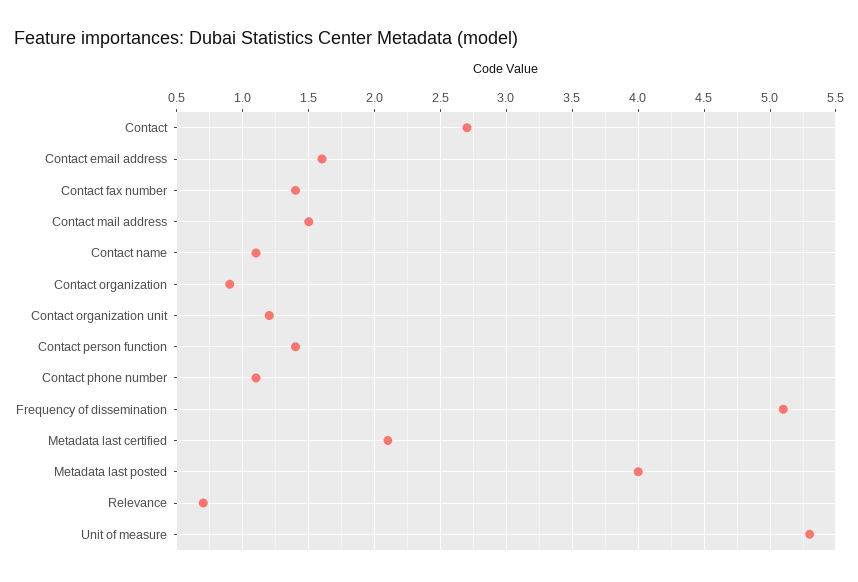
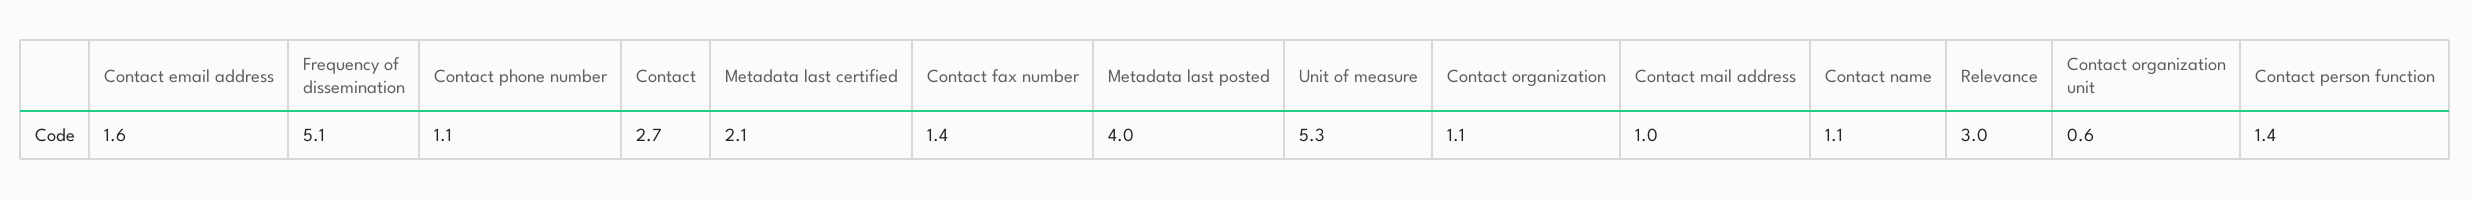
Contact mail address: 1.5 -> 1
Contact organization: 0.9 -> 1.1
Contact organization unit: 1.2 -> 0.6
Relevance: 0.7 -> 3

